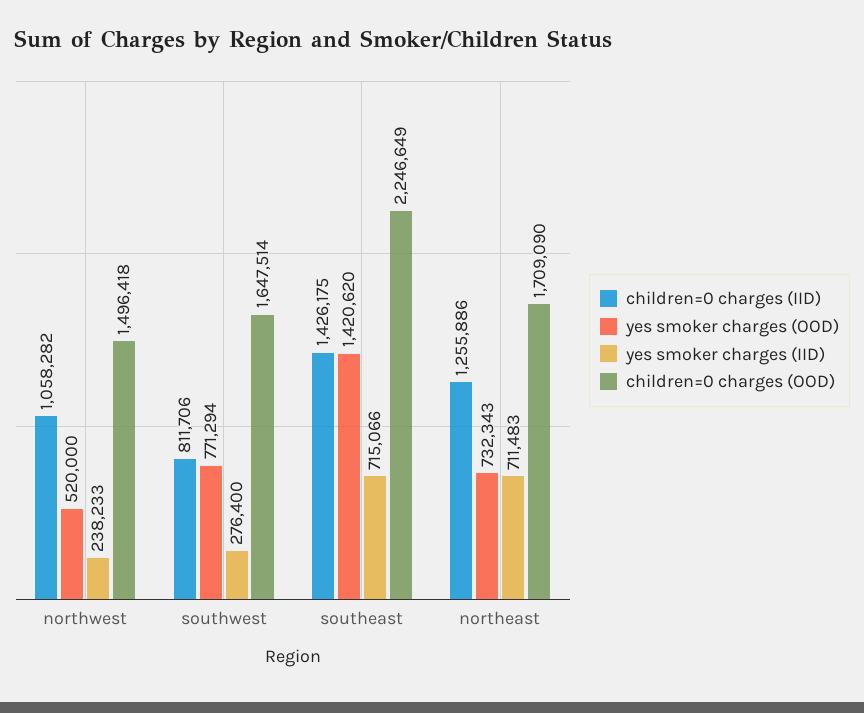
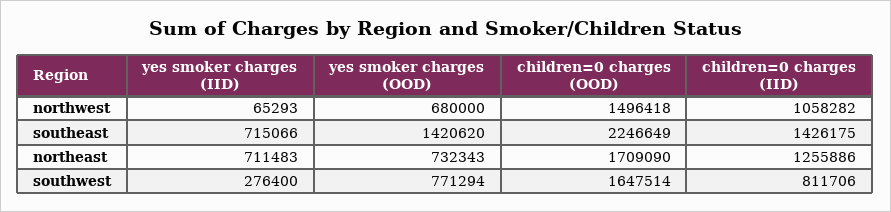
yes smoker charges (OOD), northwest: 520000 -> 680000
yes smoker charges (IID), northwest: 238233 -> 65293

